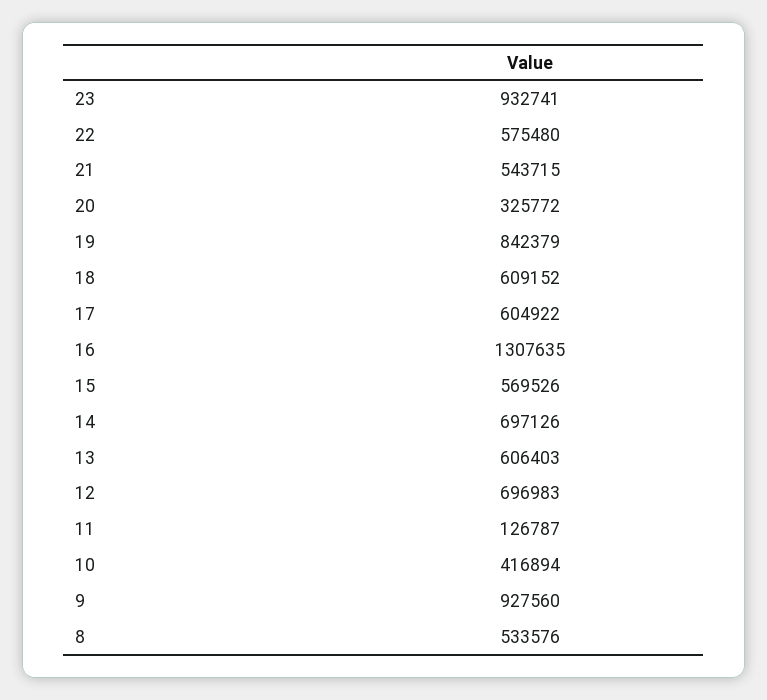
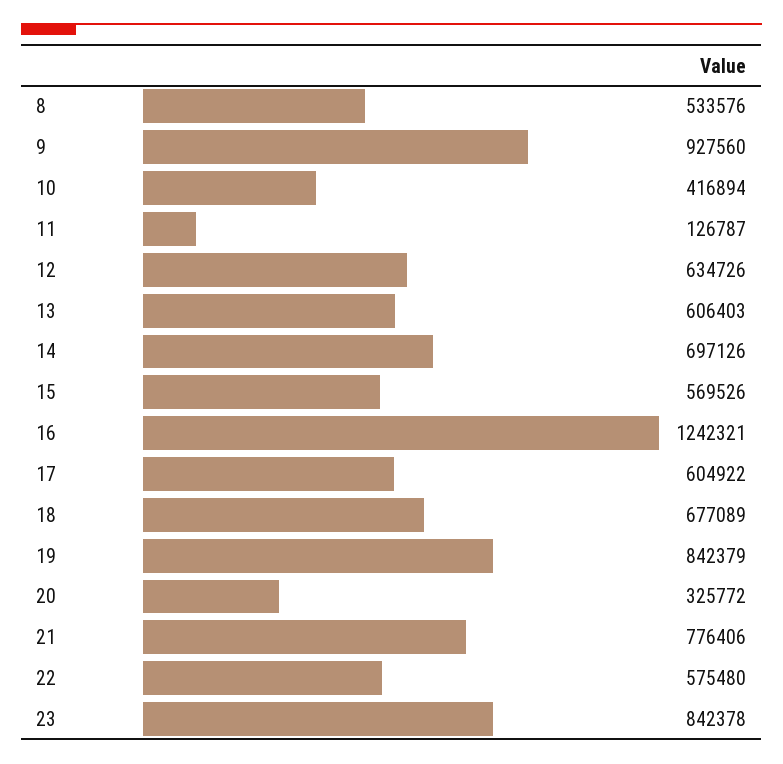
23: 932741 -> 842378
21: 543715 -> 776406
18: 609152 -> 677089
16: 1307635 -> 1242321
12: 696983 -> 634726

